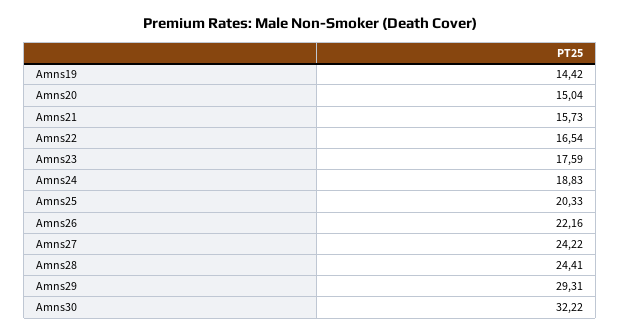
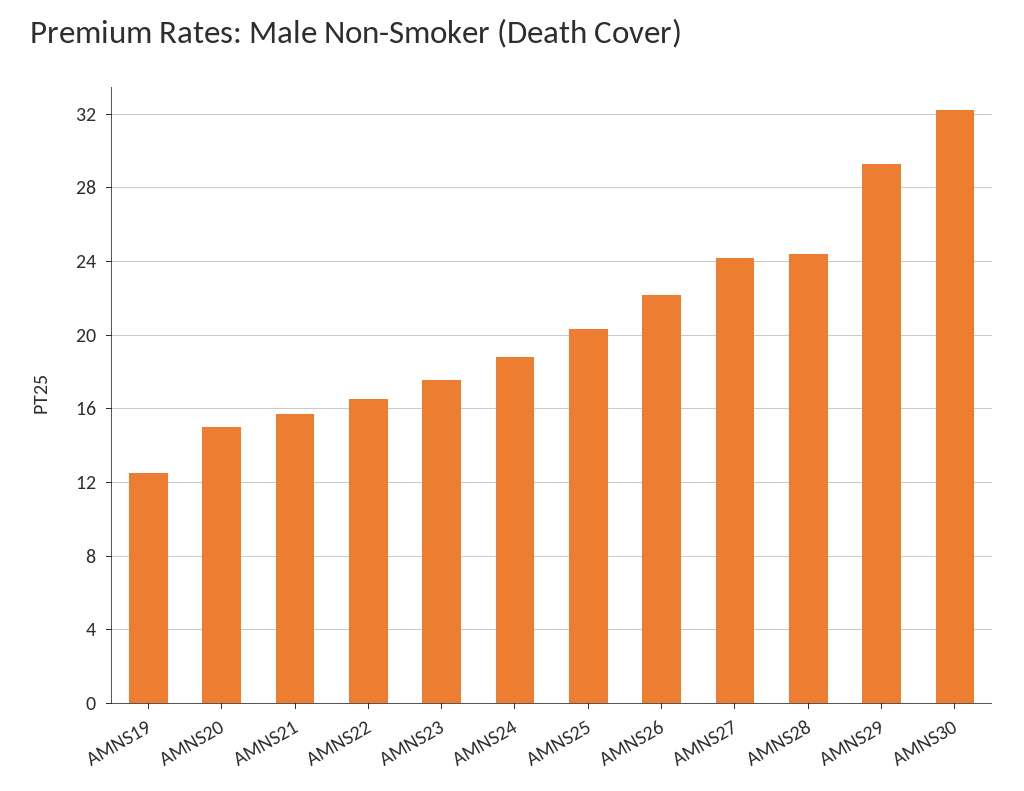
Amns19: 14.42 -> 12.5

